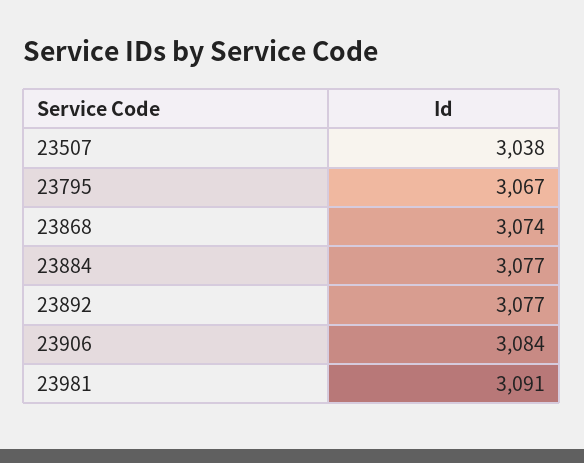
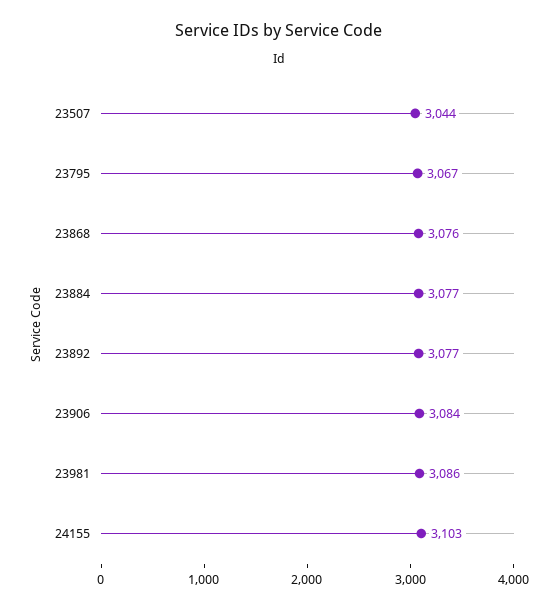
23507: 3038 -> 3044
23868: 3074 -> 3076
23981: 3091 -> 3086
24155: none -> 3103

